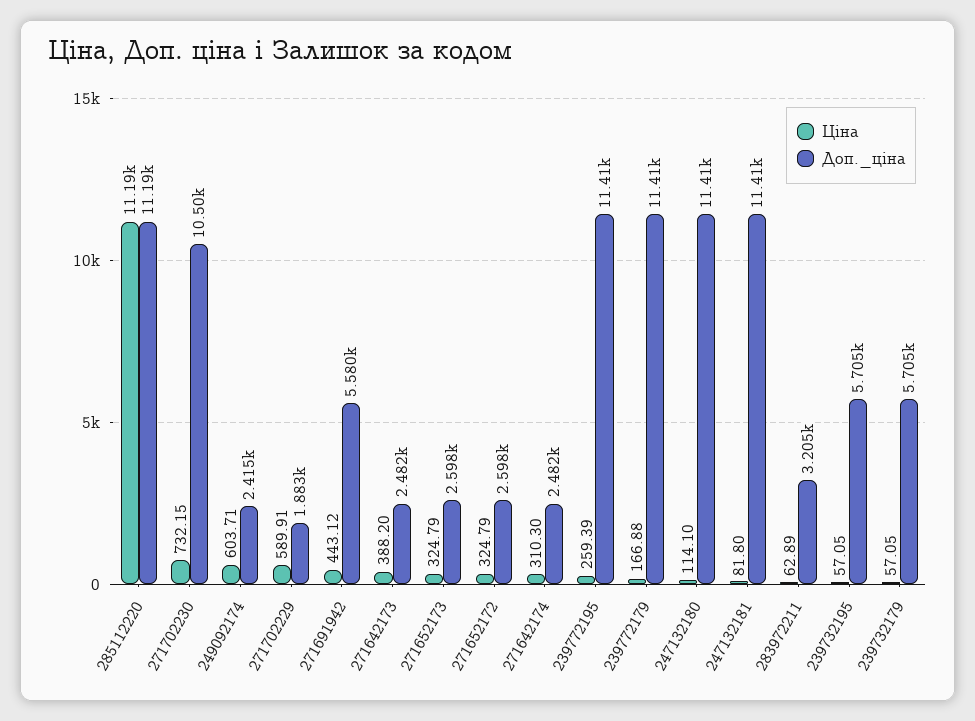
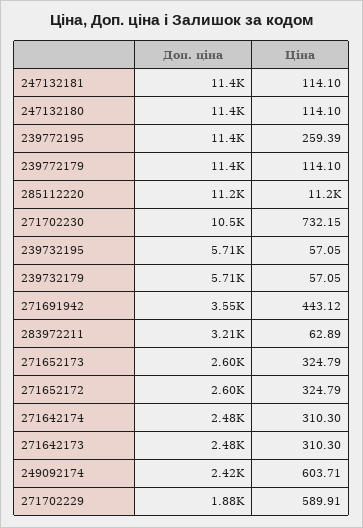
Доп._ціна, 271691942: 5580 -> 3550
Ціна, 271642173: 388.2 -> 310.3
Ціна, 239772179: 166.88 -> 114.1
Ціна, 247132181: 81.8 -> 114.1

